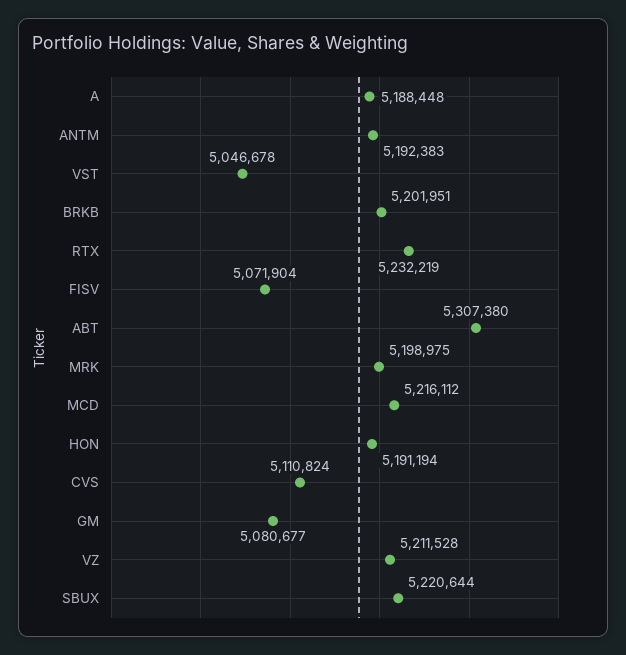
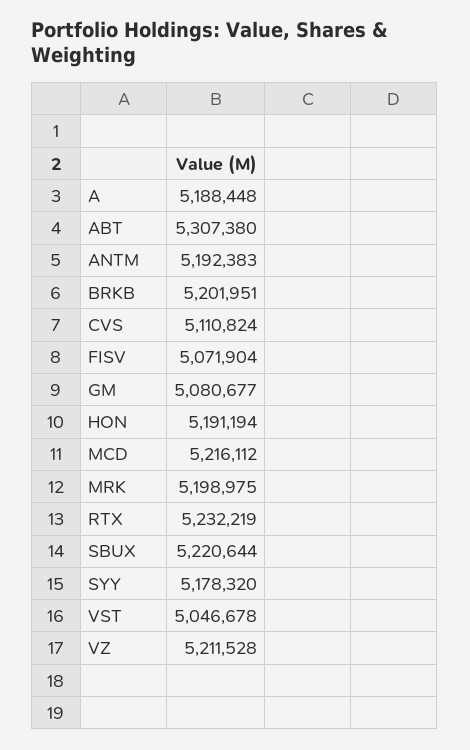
SYY: none -> 5178320

